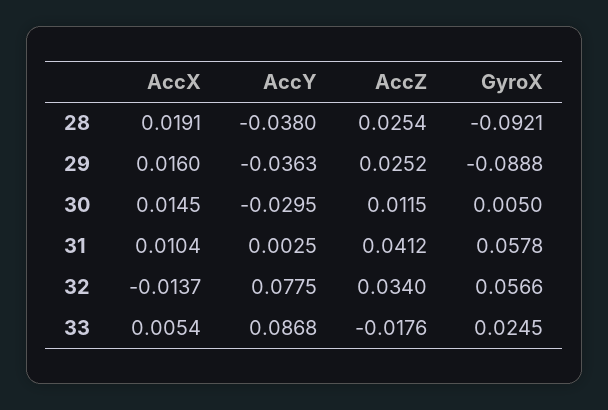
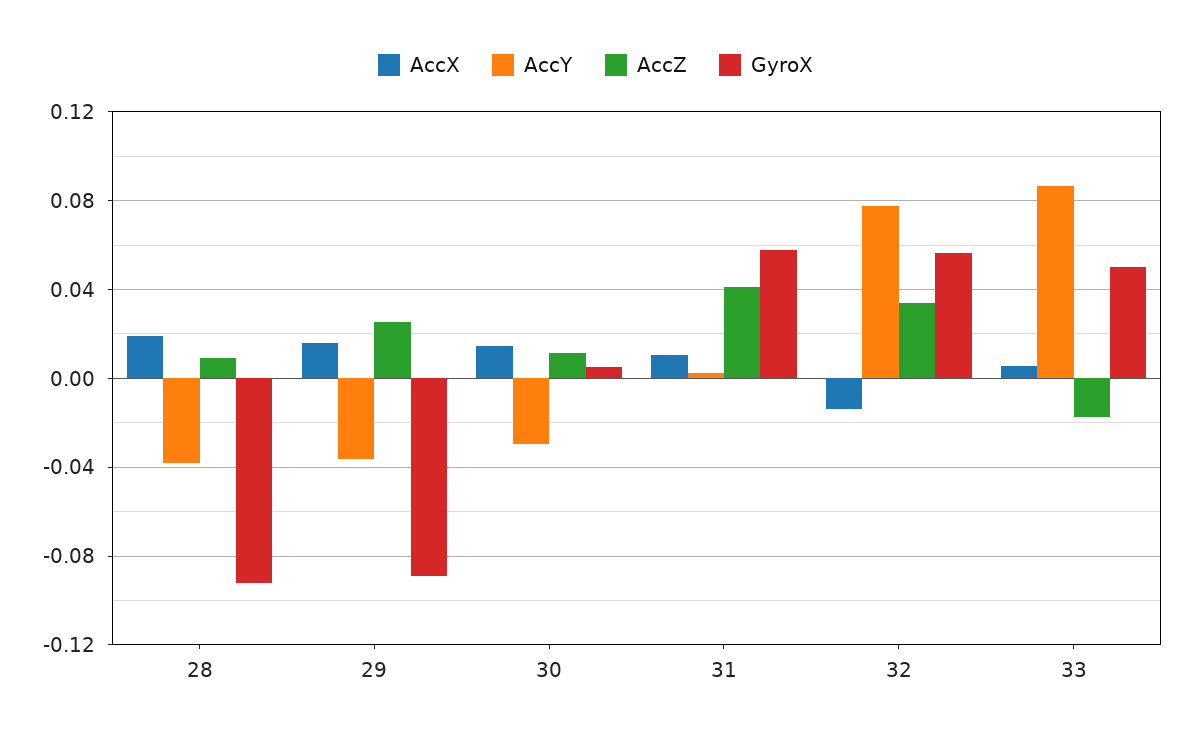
AccZ, 28: 0.0254 -> 0.01
GyroX, 33: 0.0245 -> 0.05

